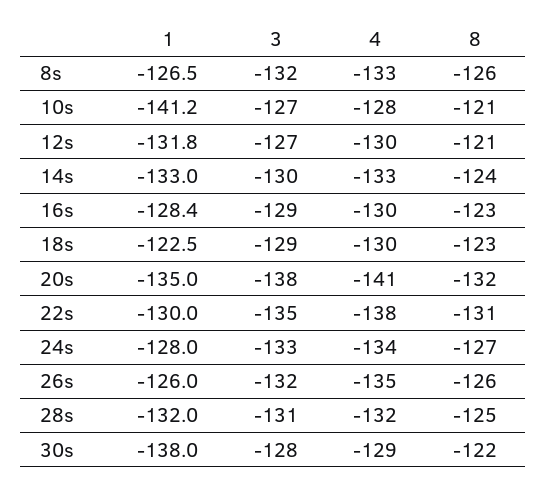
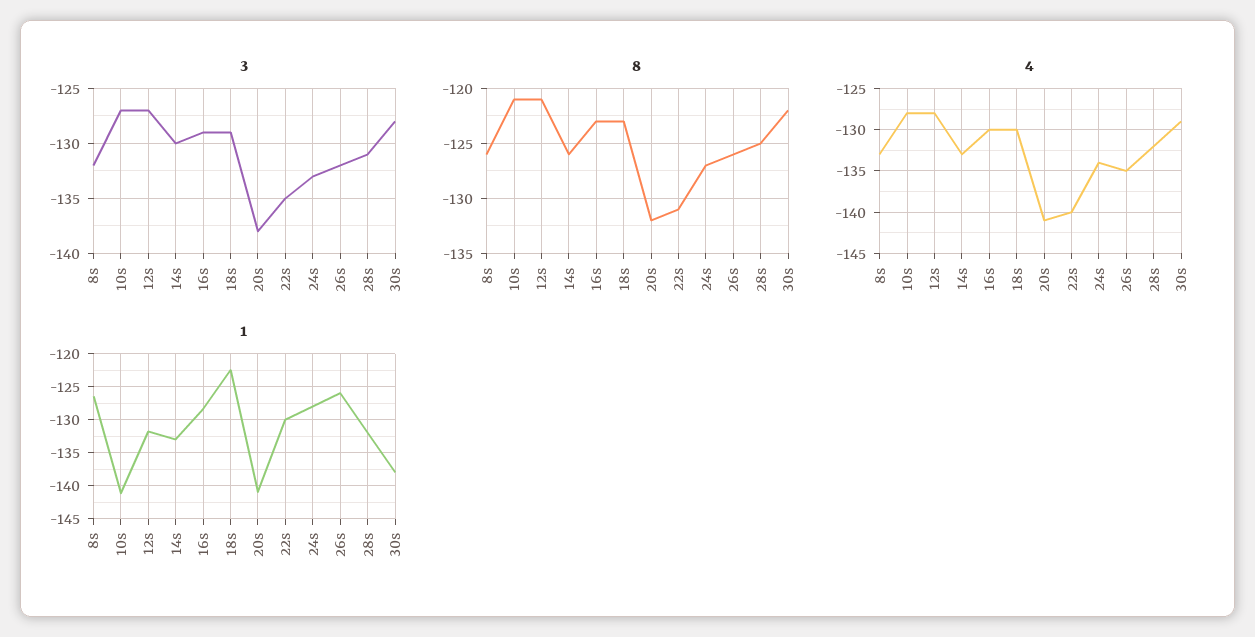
4, 12s: -130 -> -128
8, 14s: -124 -> -126
1, 20s: -135 -> -141
4, 22s: -138 -> -140

